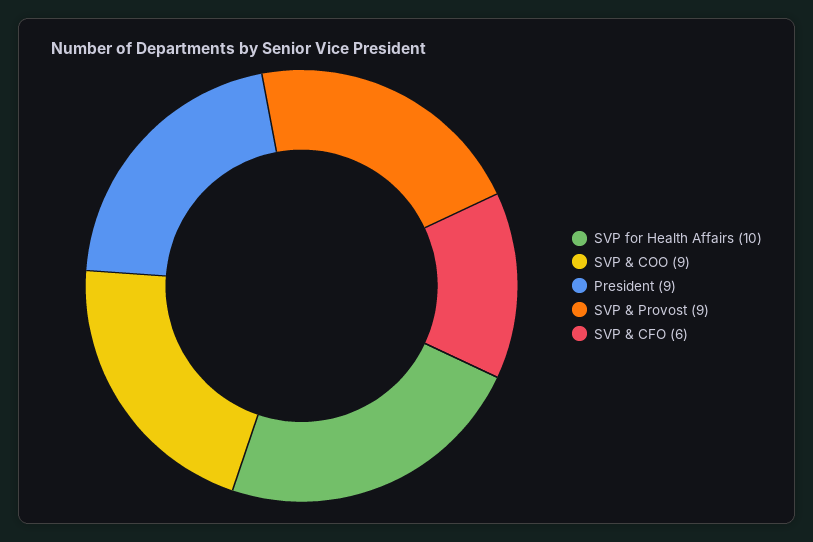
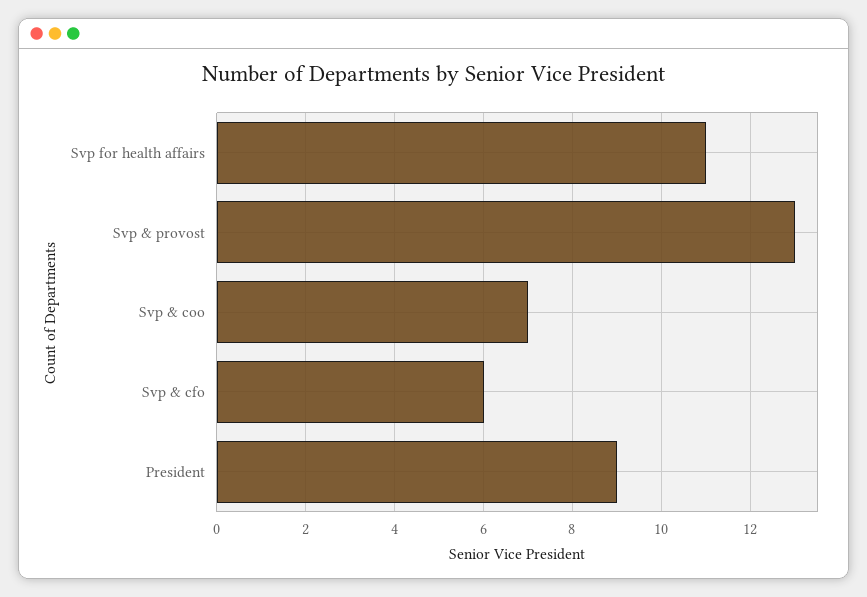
SVP for Health Affairs: 10 -> 11
SVP & COO: 9 -> 7
SVP & Provost: 9 -> 13

